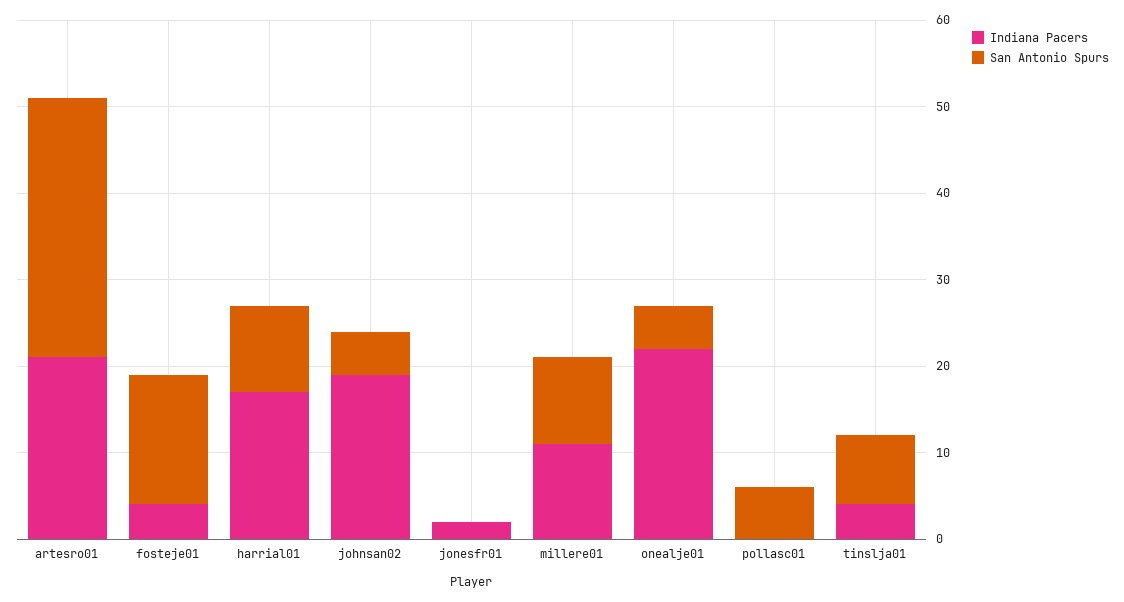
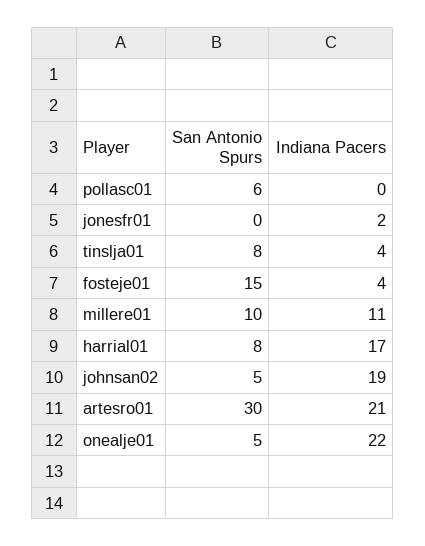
San Antonio Spurs, harrial01: 10 -> 8

